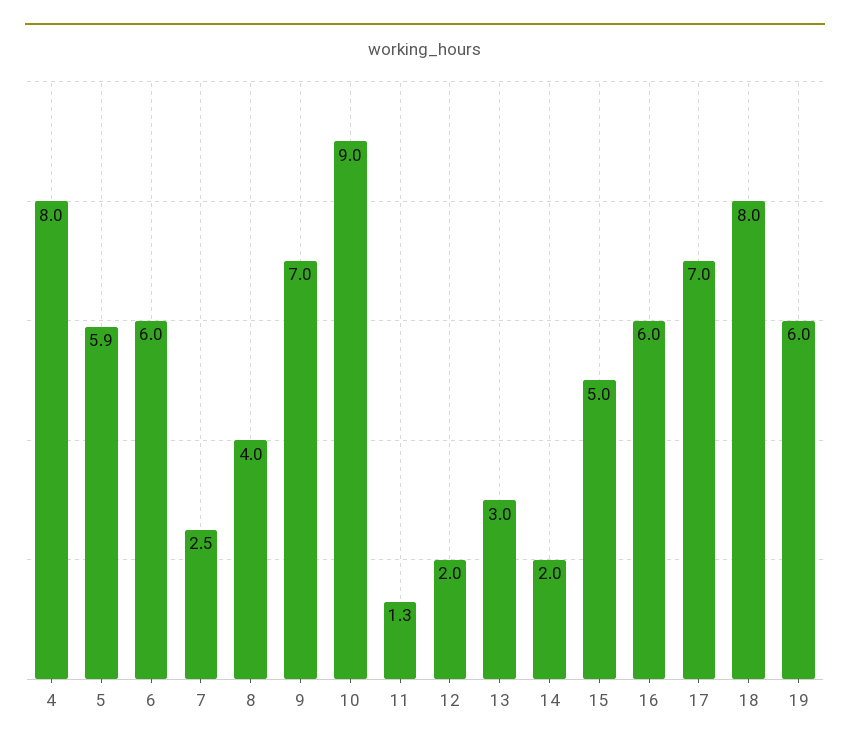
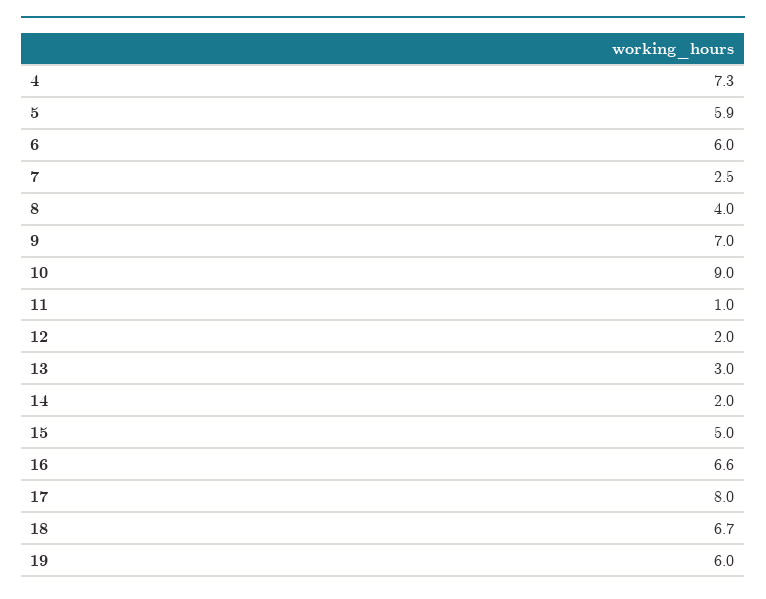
4: 8 -> 7.3
11: 1.3 -> 1
16: 6 -> 6.6
17: 7 -> 8
18: 8 -> 6.7

